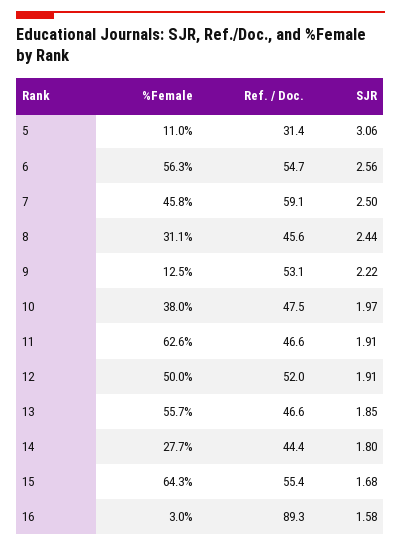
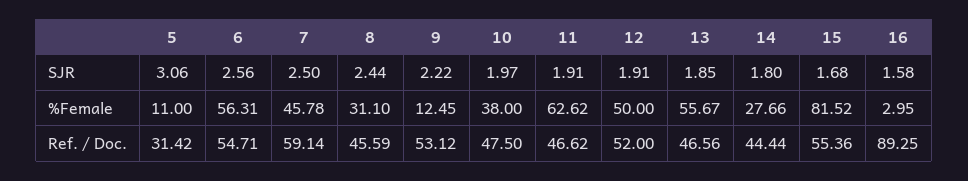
%Female, 15: 64.3 -> 81.52

